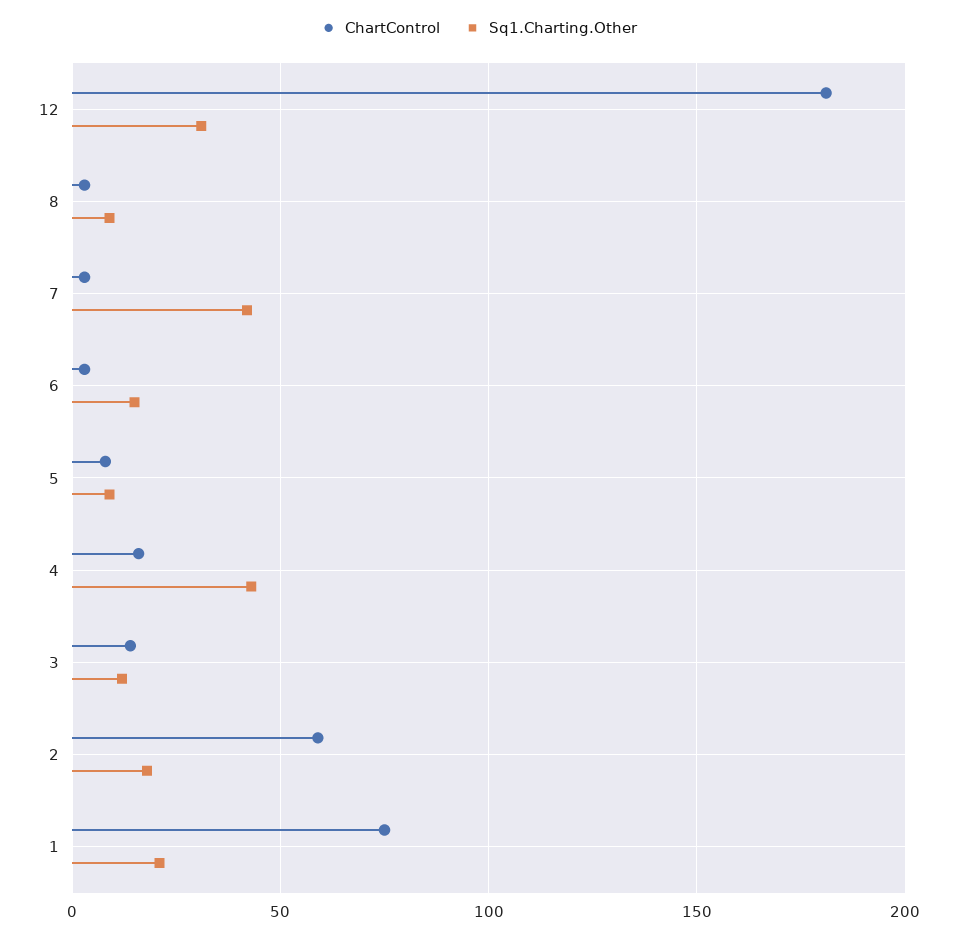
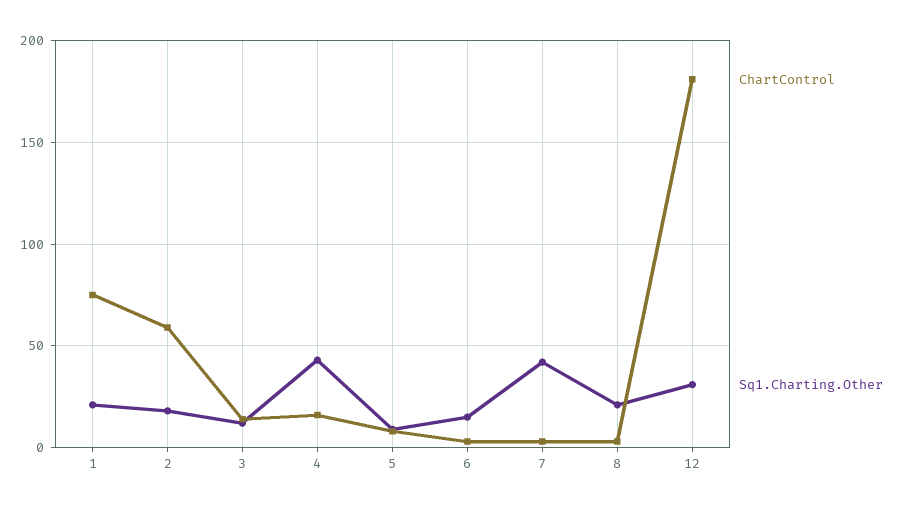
Sq1.Charting.Other, 8: 10 -> 20

